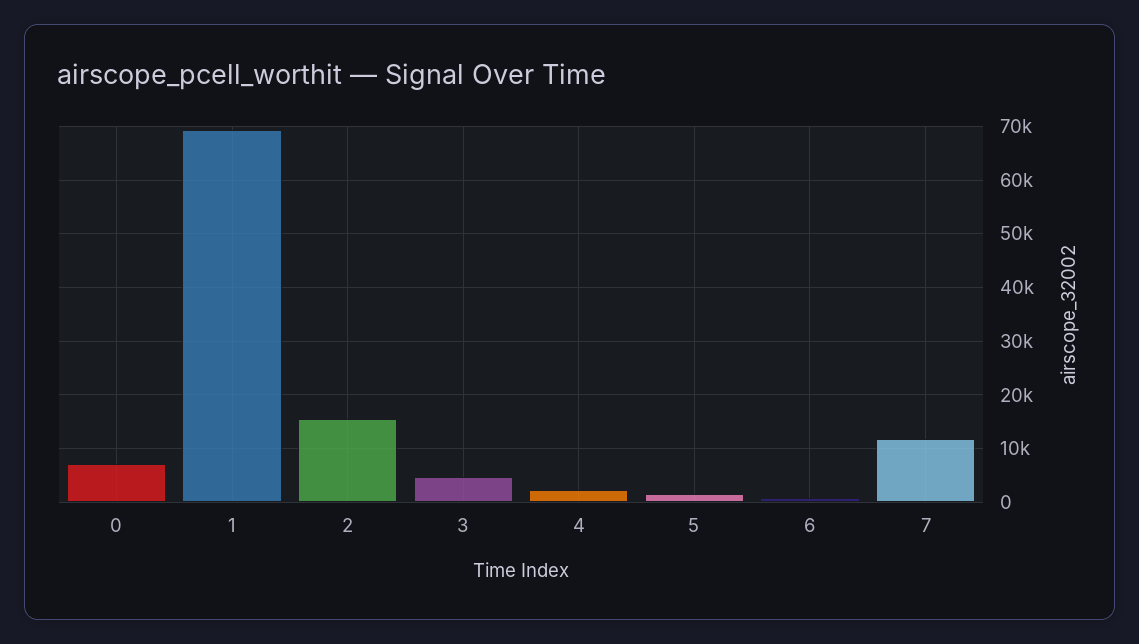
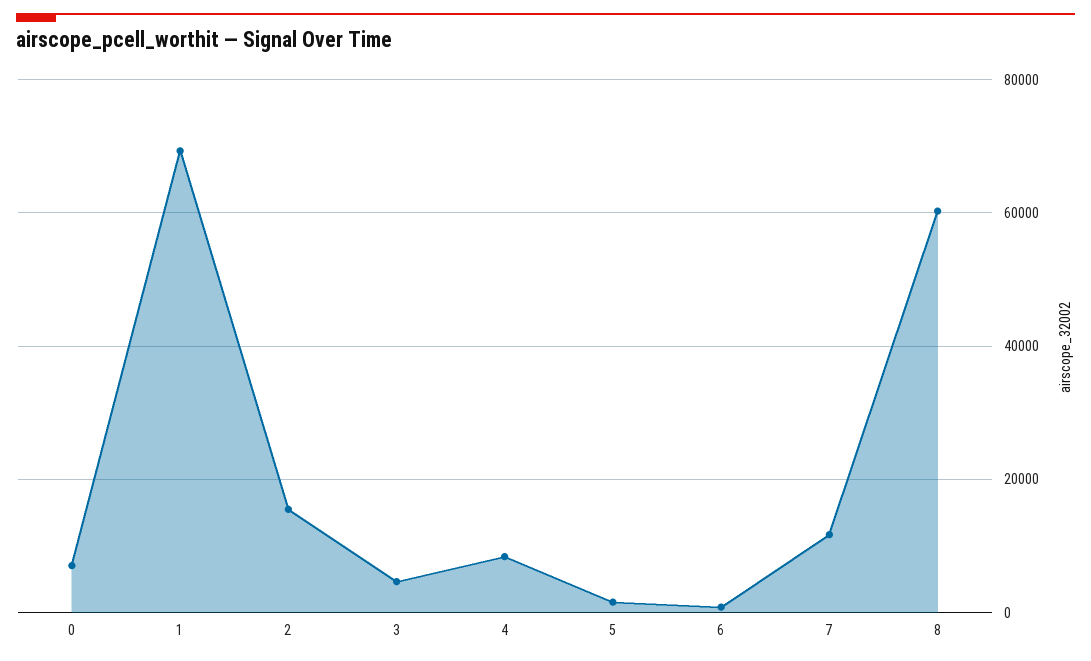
4: 2000 -> 8000
8: none -> 60000

